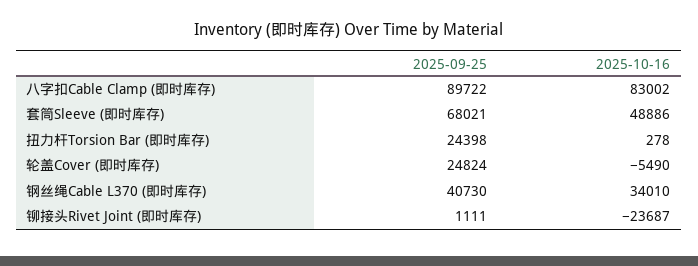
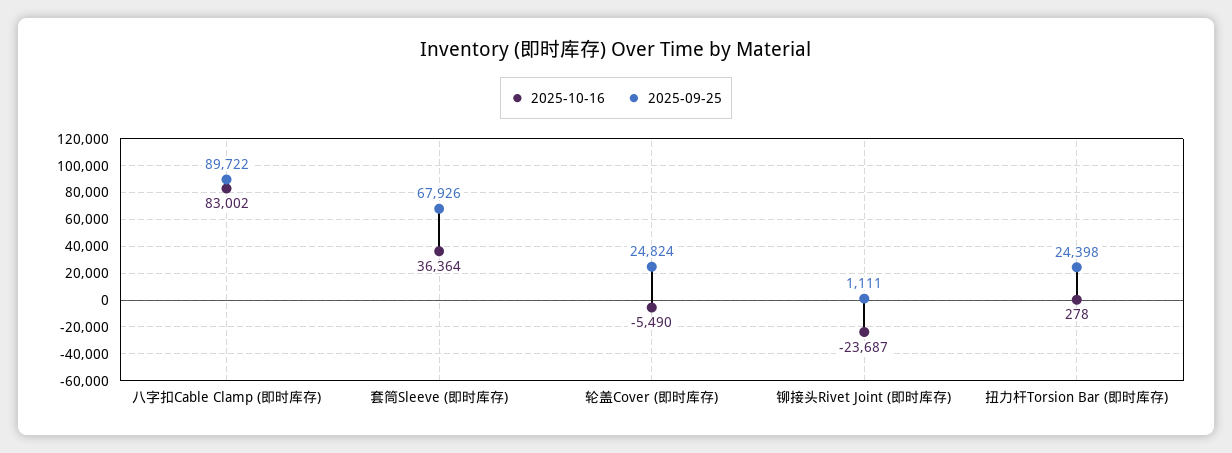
2025-09-25, 套筒Sleeve (即时库存): 68021 -> 67926
2025-10-16, 套筒Sleeve (即时库存): 48886 -> 36364
2025-09-25, 钢丝绳Cable L370 (即时库存): 40730 -> none
2025-10-16, 钢丝绳Cable L370 (即时库存): 34010 -> none

